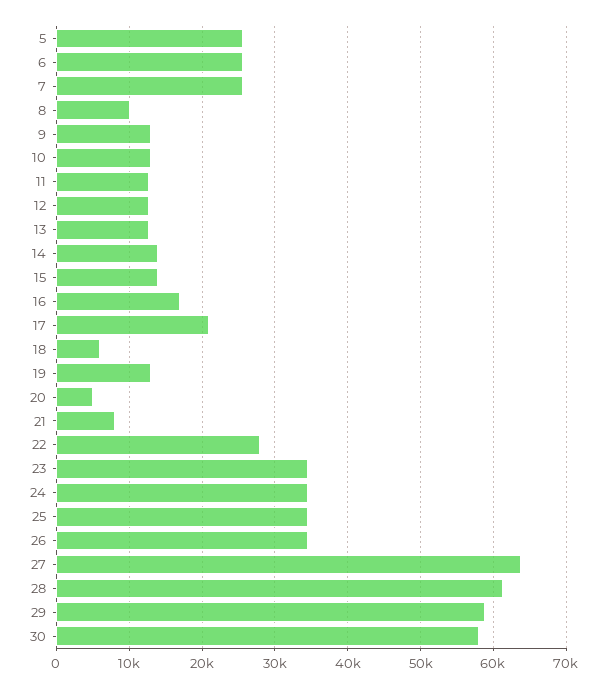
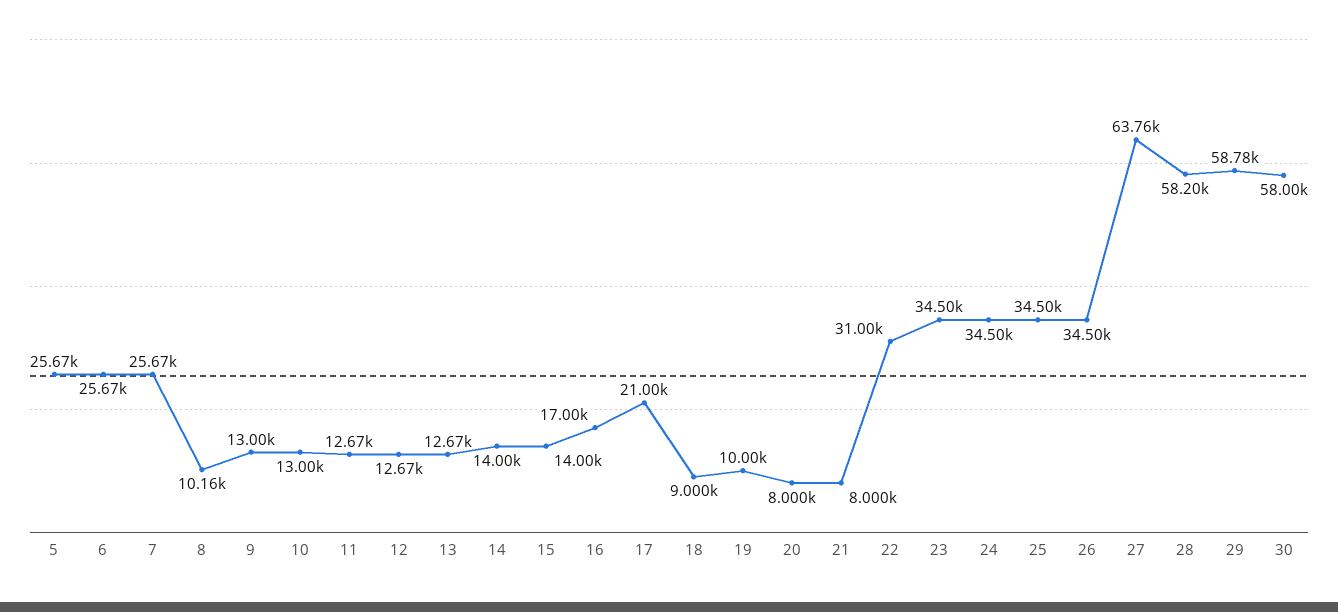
18: 6000 -> 9000
19: 13000 -> 10000
20: 5000 -> 8000
22: 28000 -> 31000
28: 61000 -> 58200

